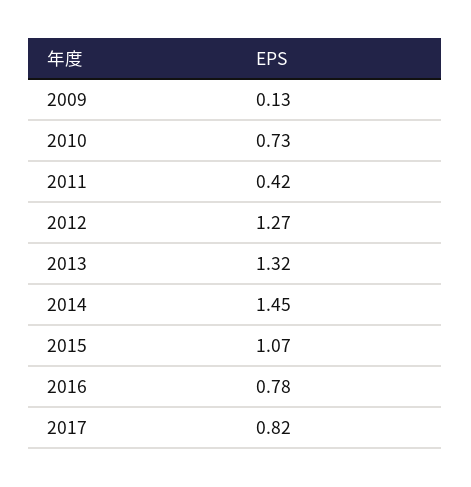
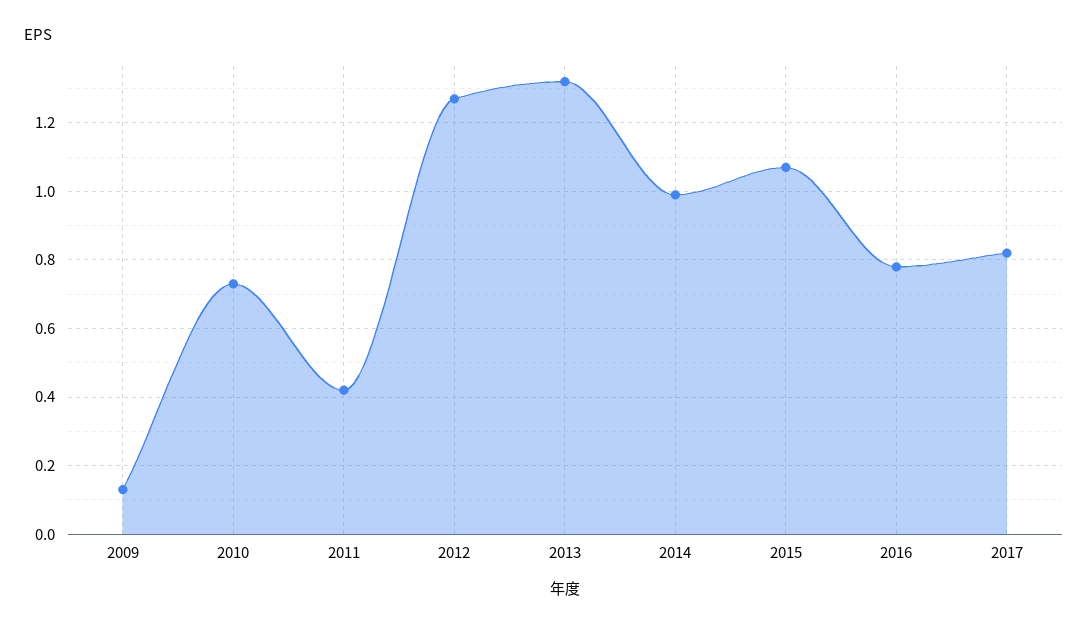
2014: 1.45 -> 1

